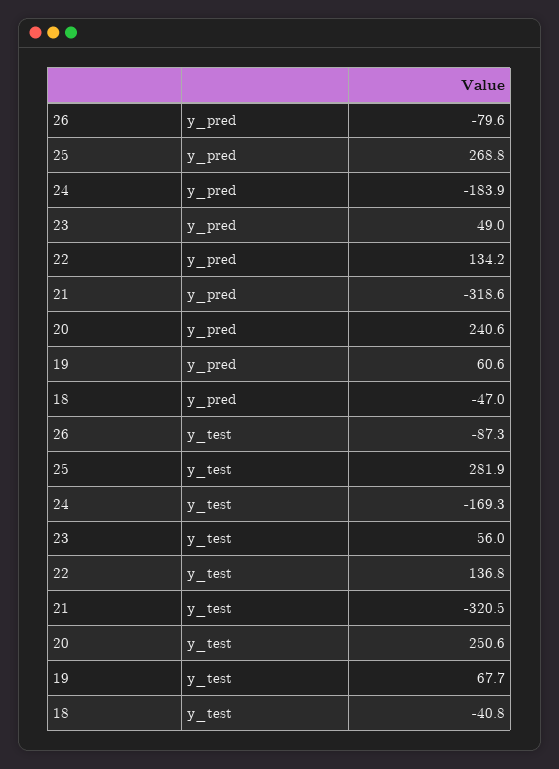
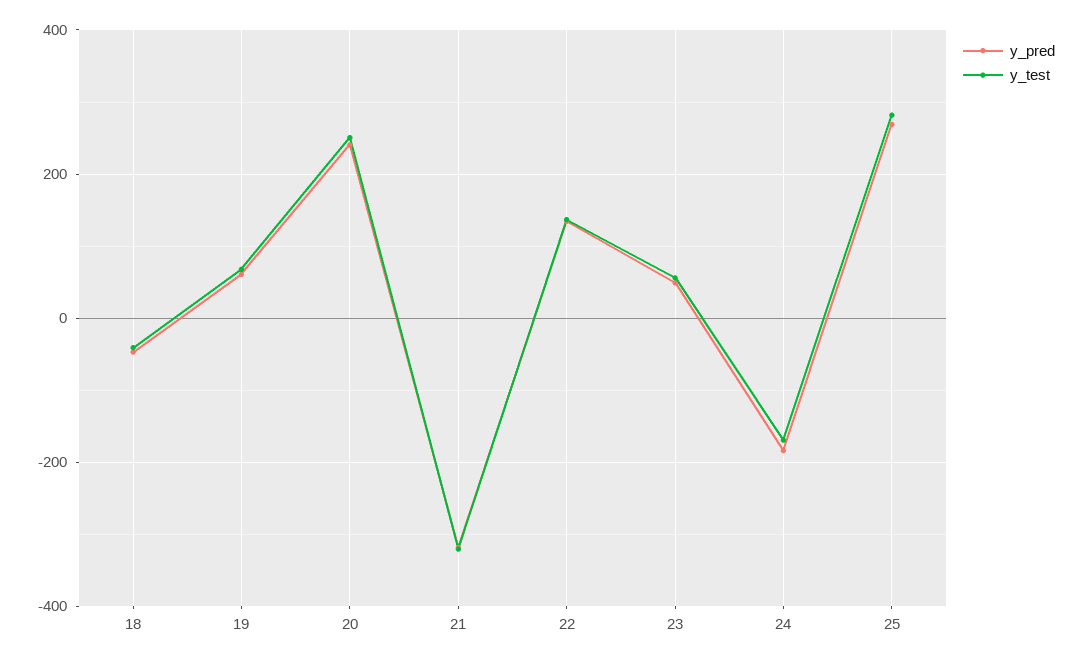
y_pred, 26: -79.6 -> none
y_test, 26: -87.3 -> none

